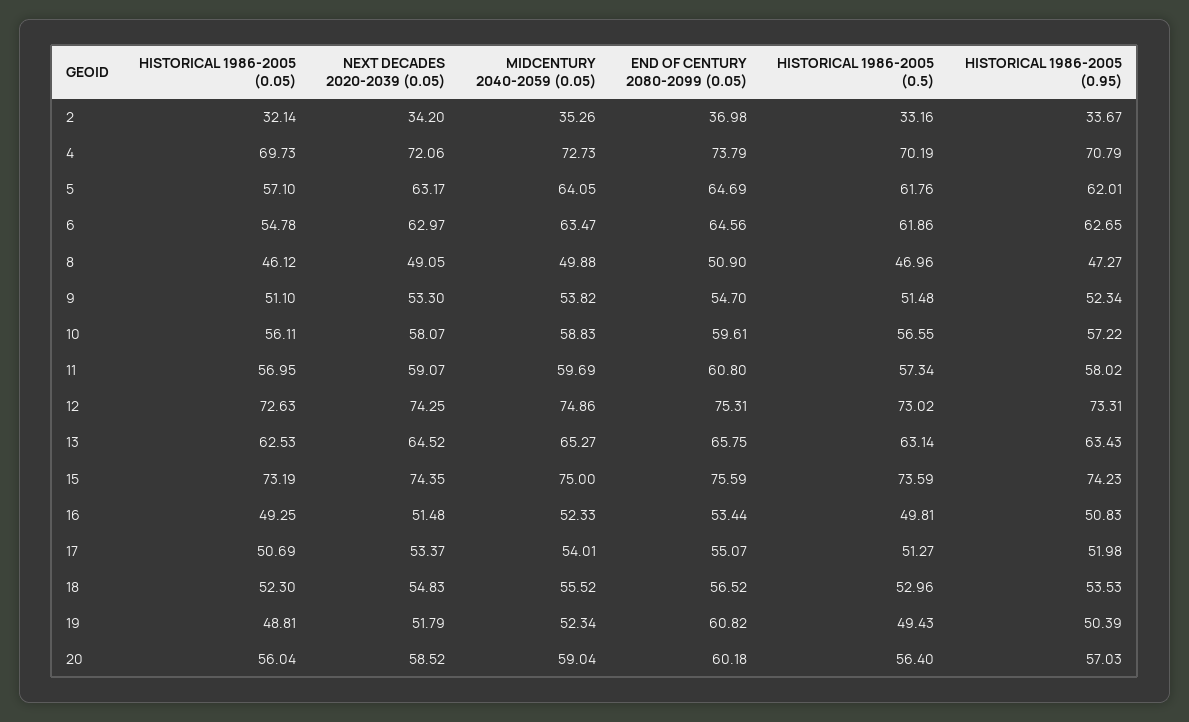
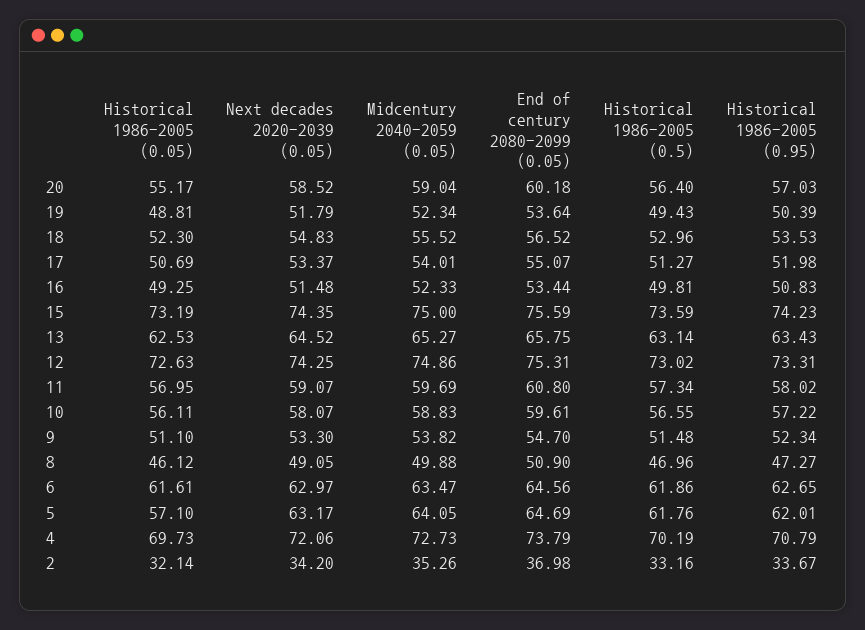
HISTORICAL 1986-2005 (0.05), 6: 54.78 -> 61.61
END OF CENTURY 2080-2099 (0.05), 19: 60.82 -> 53.64
HISTORICAL 1986-2005 (0.05), 20: 56.04 -> 55.17

